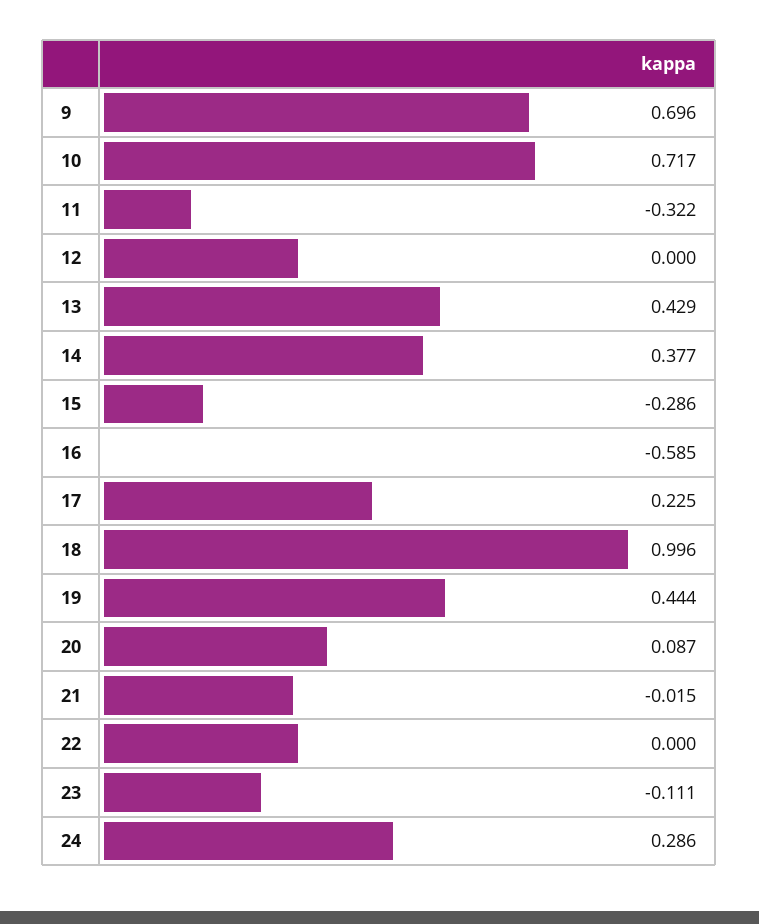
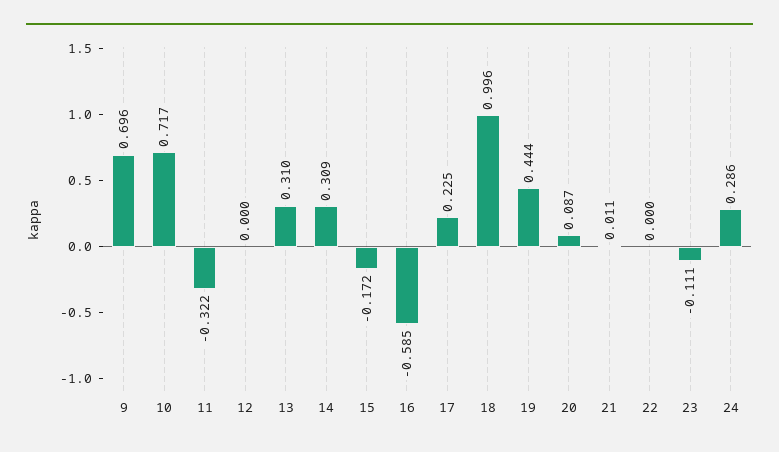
13: 0.429 -> 0.31
14: 0.377 -> 0.309
15: -0.286 -> -0.172
21: -0.015 -> 0.011

